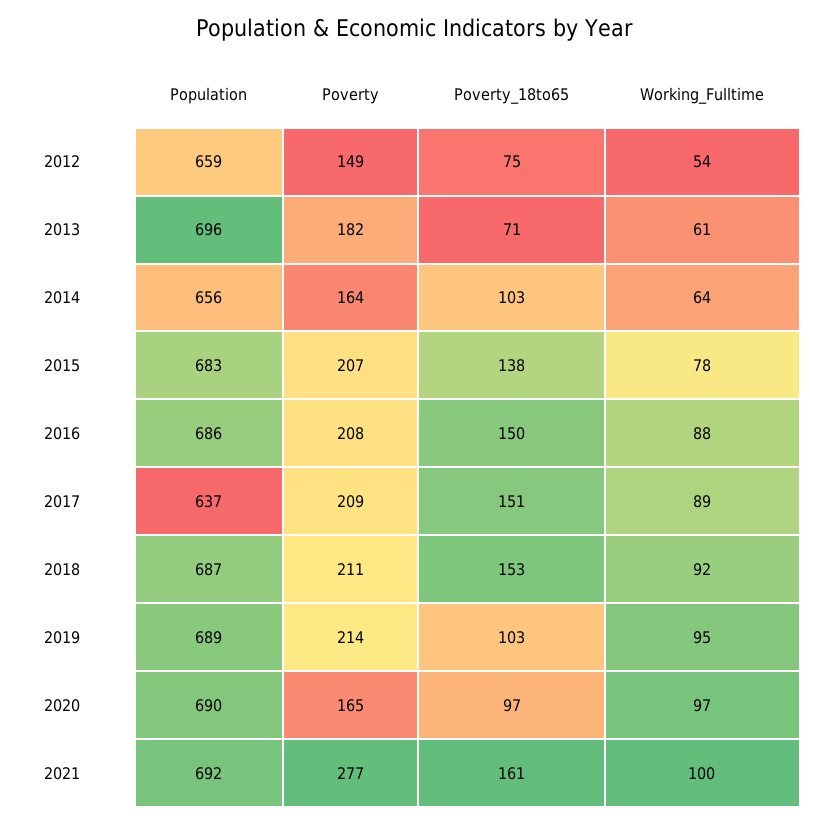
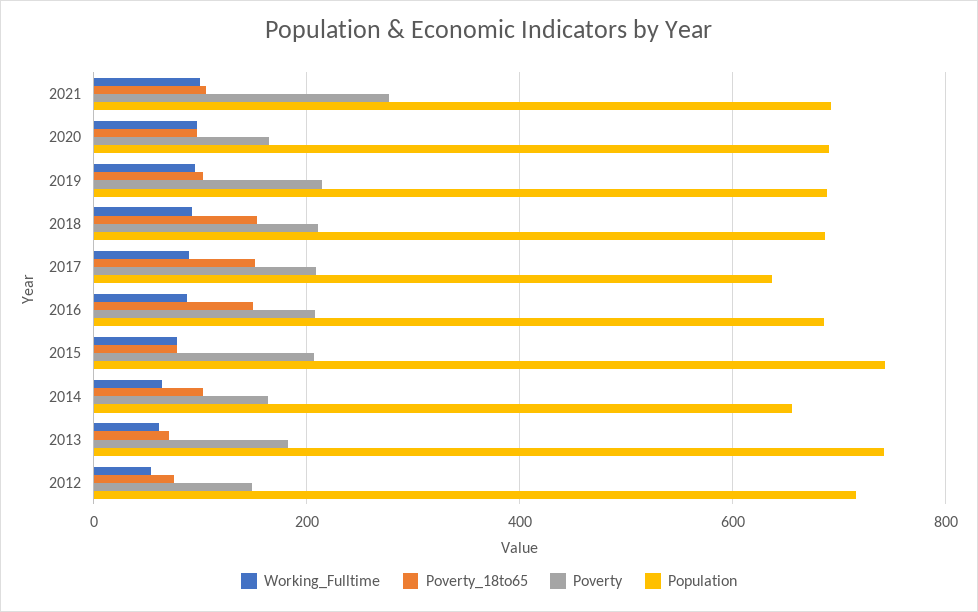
Population, 2012: 659 -> 720
Population, 2013: 696 -> 740
Population, 2015: 683 -> 740
Poverty_18to65, 2015: 138 -> 80
Poverty_18to65, 2021: 161 -> 100

